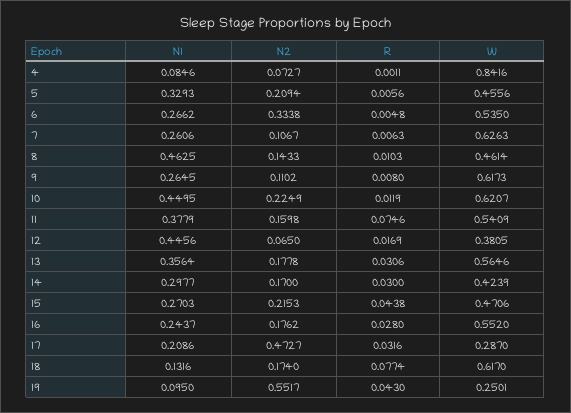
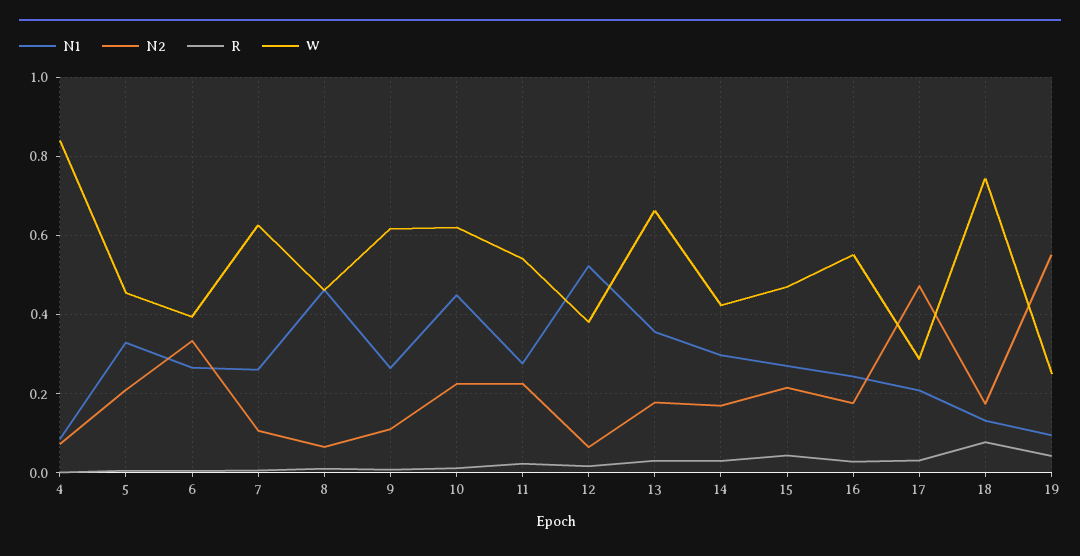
W, 6: 0.535 -> 0.4
N2, 8: 0.1433 -> 0.06
N1, 11: 0.3779 -> 0.28
N2, 11: 0.1598 -> 0.22
R, 11: 0.0746 -> 0.02
N1, 12: 0.4456 -> 0.52
W, 13: 0.5646 -> 0.66
W, 18: 0.617 -> 0.74

